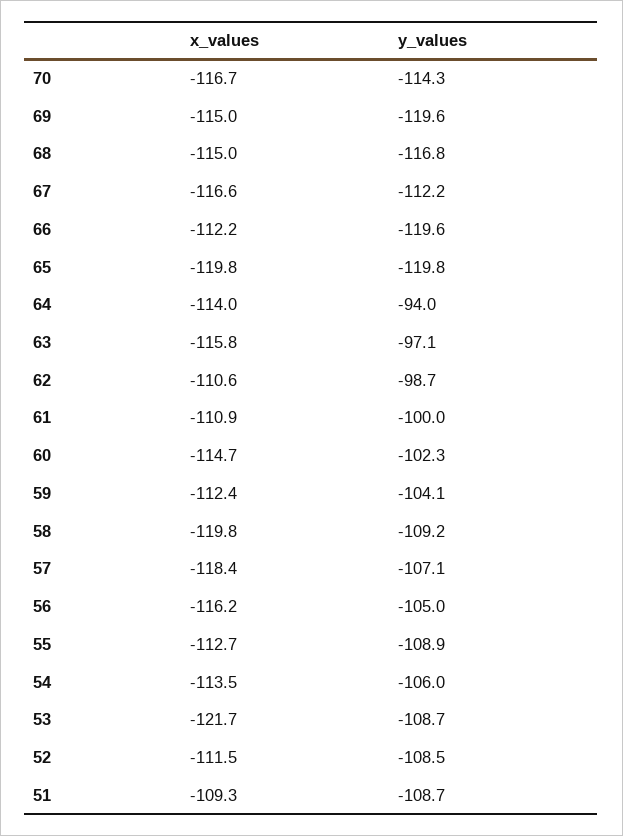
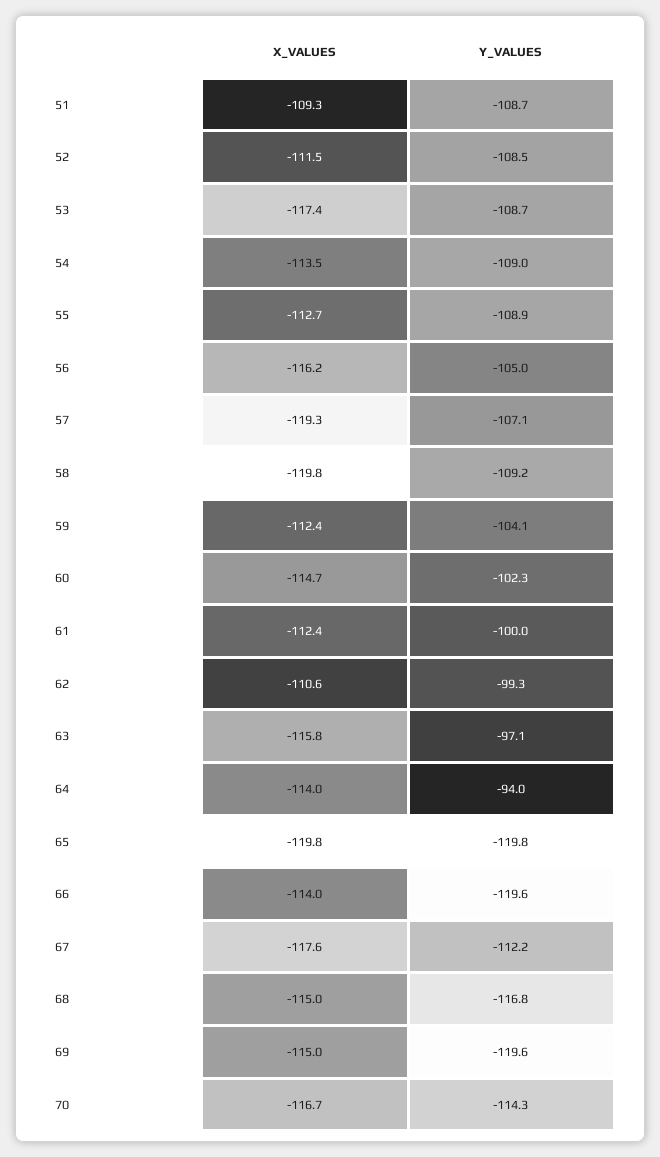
x_values, 67: -116.6 -> -117.6
x_values, 66: -112.2 -> -114
y_values, 62: -98.7 -> -99.3
x_values, 61: -110.9 -> -112.4
x_values, 57: -118.4 -> -119.3
y_values, 54: -106 -> -109
x_values, 53: -121.7 -> -117.4

